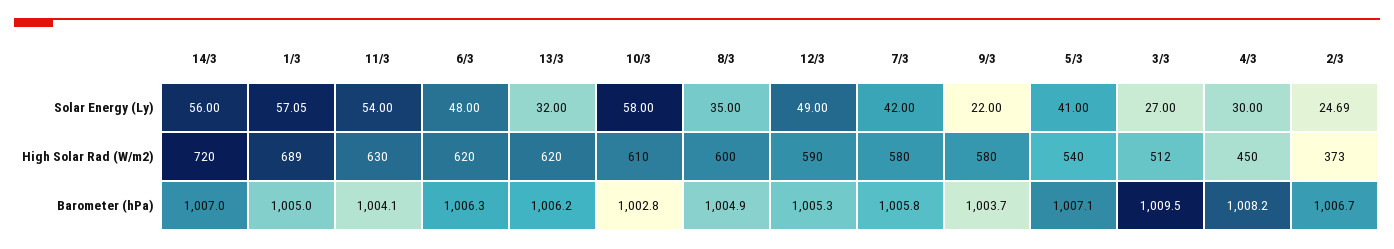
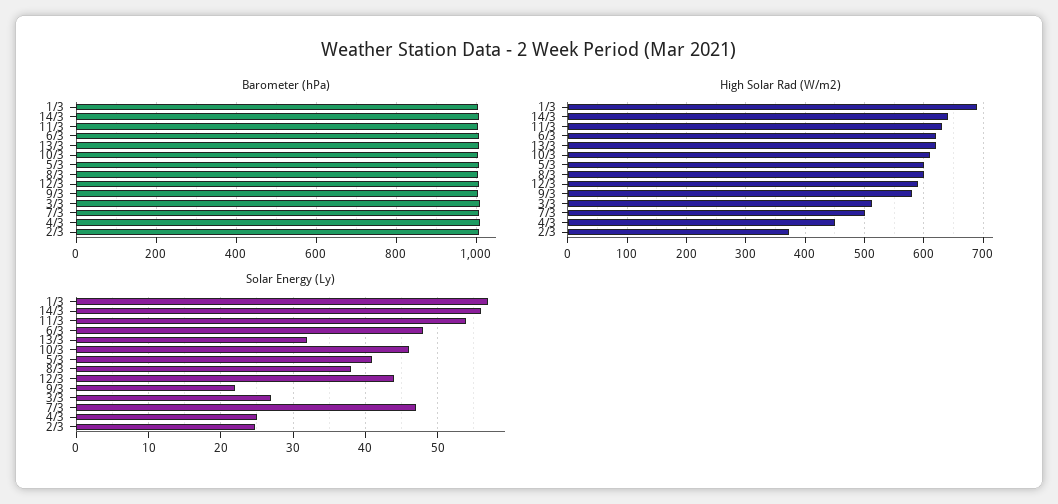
Solar Energy (Ly), 10/3: 58 -> 46
Solar Energy (Ly), 8/3: 35 -> 38
Solar Energy (Ly), 12/3: 49 -> 44
Solar Energy (Ly), 7/3: 42 -> 47
Solar Energy (Ly), 4/3: 30 -> 25
High Solar Rad (W/m2), 14/3: 720 -> 640
High Solar Rad (W/m2), 7/3: 580 -> 500
High Solar Rad (W/m2), 5/3: 540 -> 600

